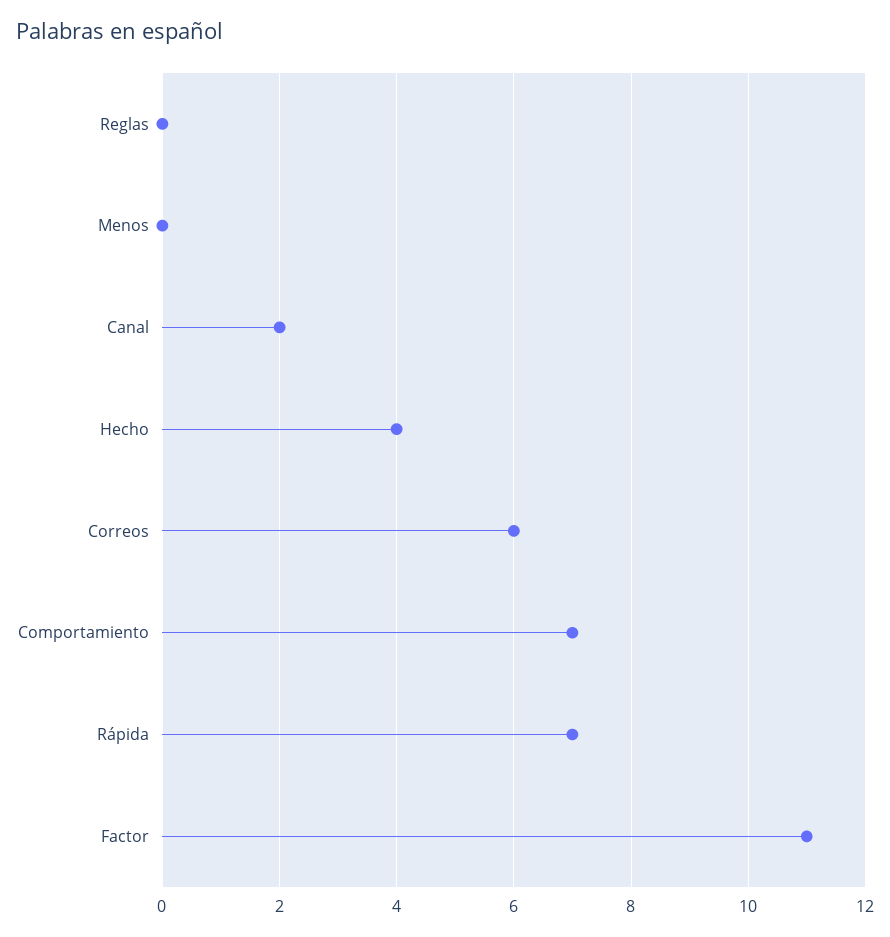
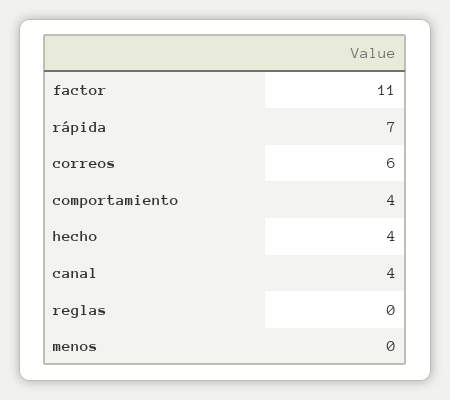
Canal: 2 -> 4
Comportamiento: 7 -> 4

